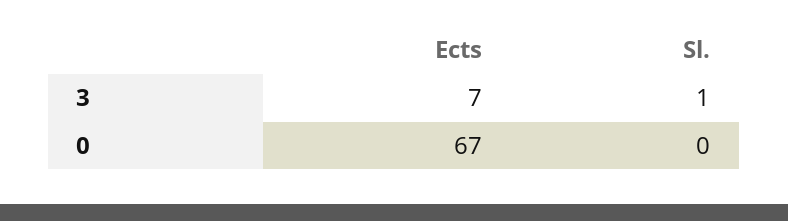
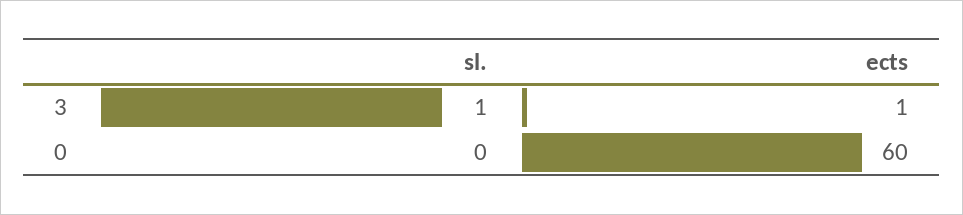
Ects, 3: 7 -> 1
Ects, 0: 67 -> 60

